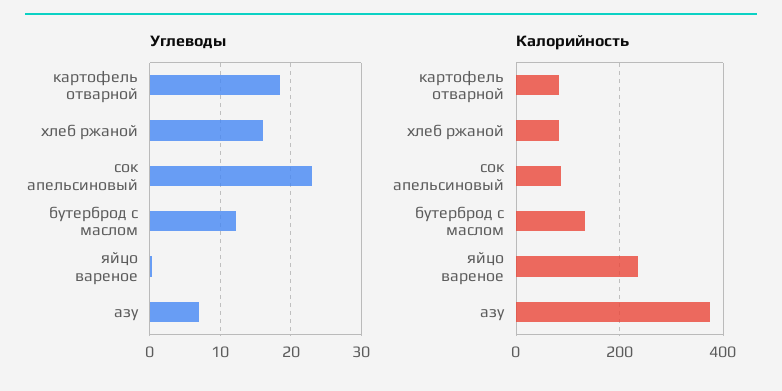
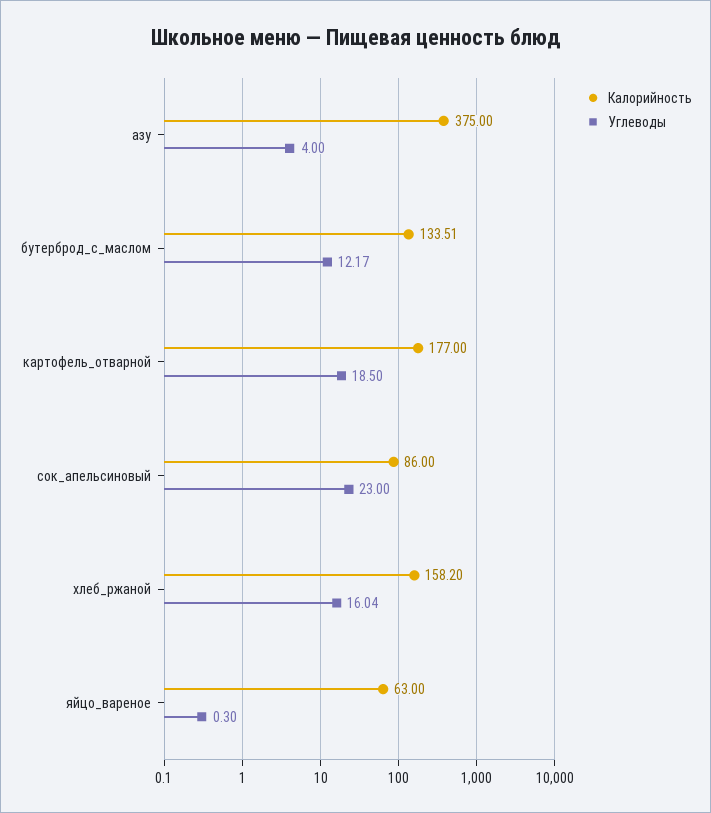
Углеводы, азу: 7 -> 4
Калорийность, картофель отварной: 80 -> 177
Калорийность, хлеб ржаной: 80 -> 158.2
Калорийность, яйцо вареное: 240 -> 63

